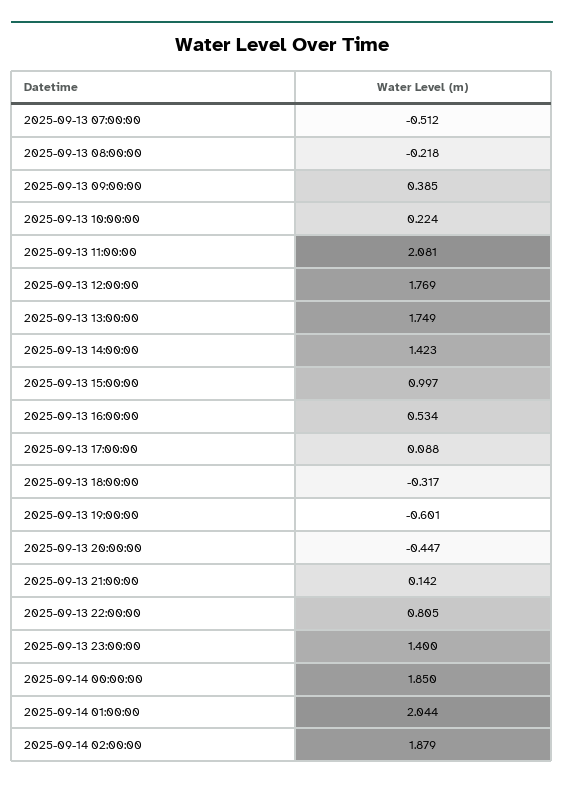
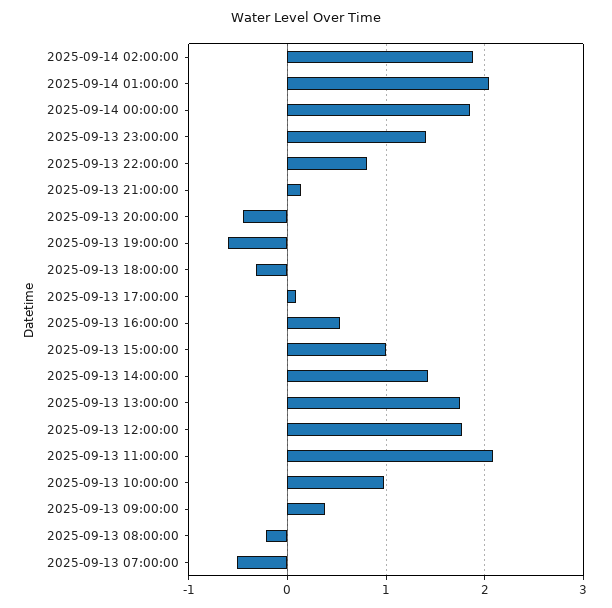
2025-09-13 10:00:00: 0.224 -> 1

